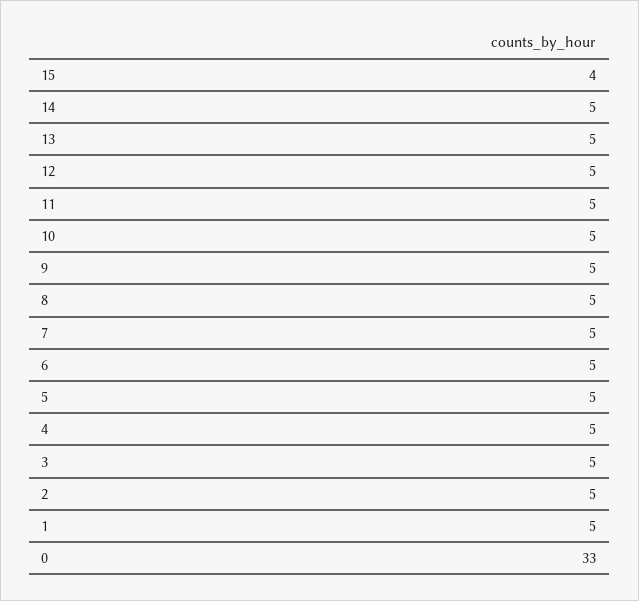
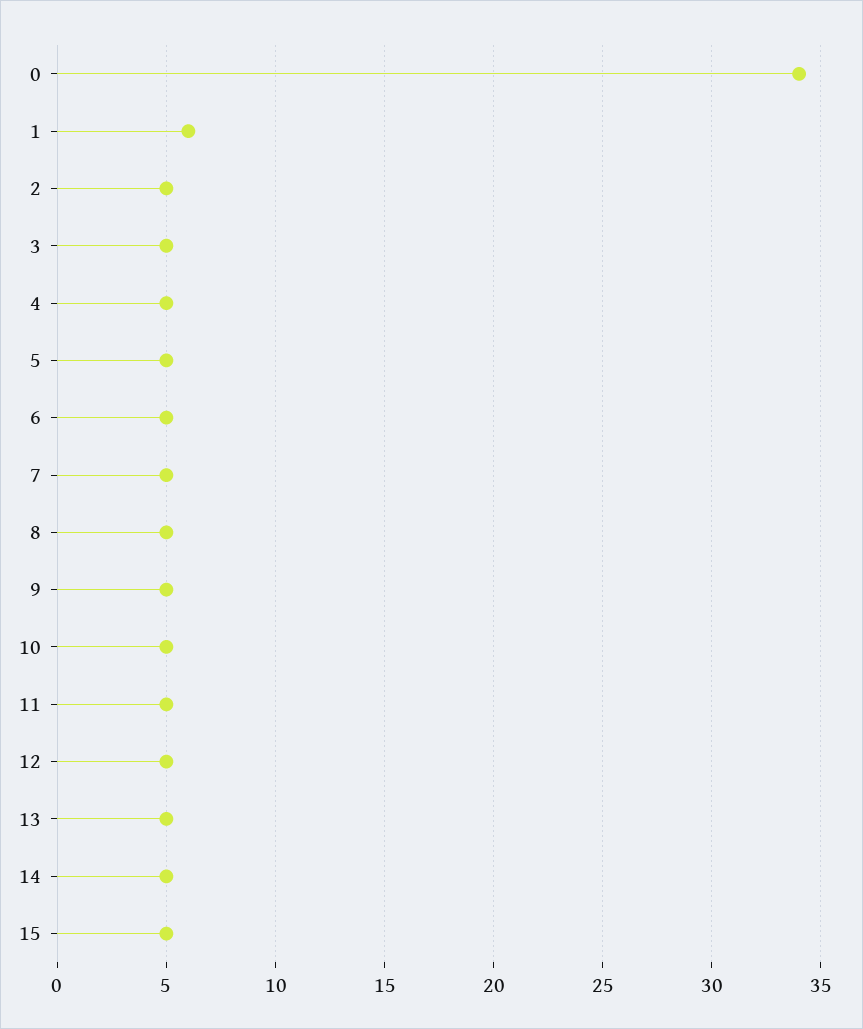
15: 4 -> 5
1: 5 -> 6
0: 33 -> 34

